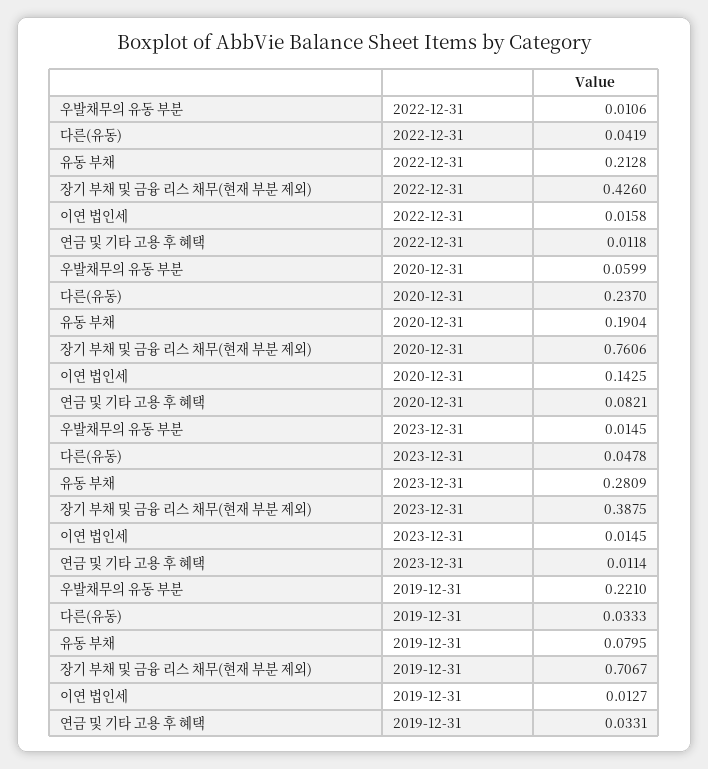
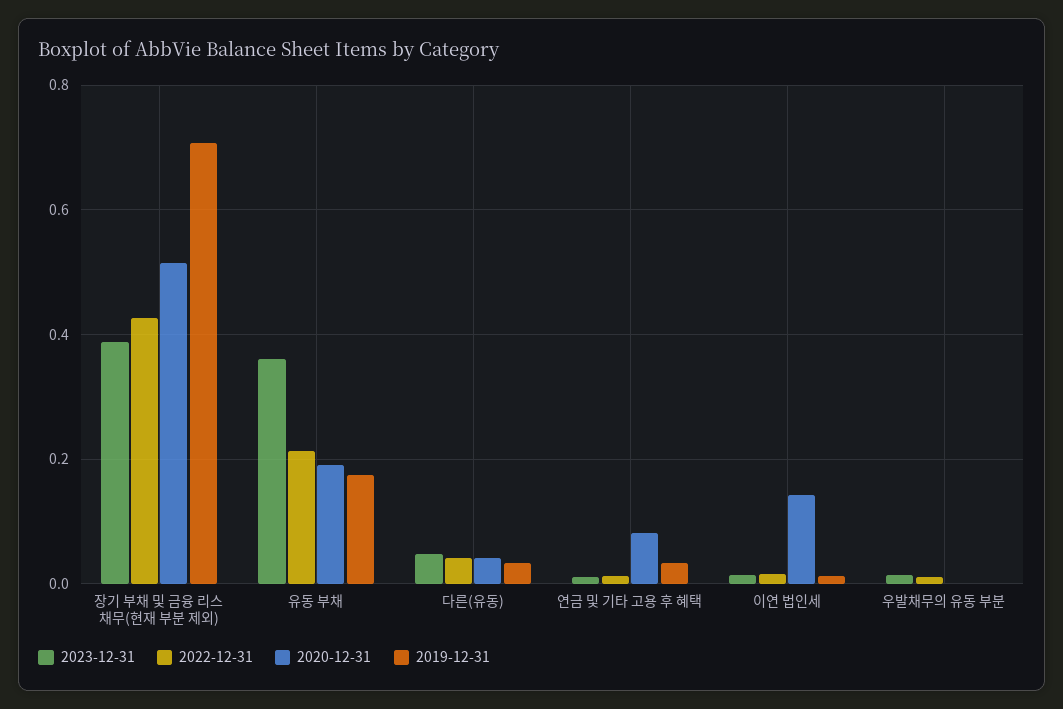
2020-12-31, 우발채무의 유동 부분: 0.0599 -> 0
2020-12-31, 다른(유동): 0.237 -> 0.04
2020-12-31, 장기 부채 및 금융 리스 채무(현재 부분 제외): 0.7606 -> 0.52
2023-12-31, 유동 부채: 0.2809 -> 0.36
2019-12-31, 우발채무의 유동 부분: 0.221 -> 0
2019-12-31, 유동 부채: 0.0795 -> 0.18

